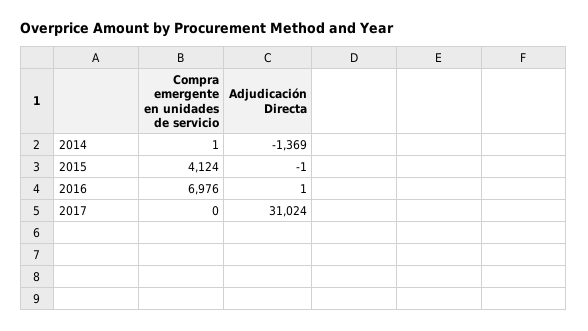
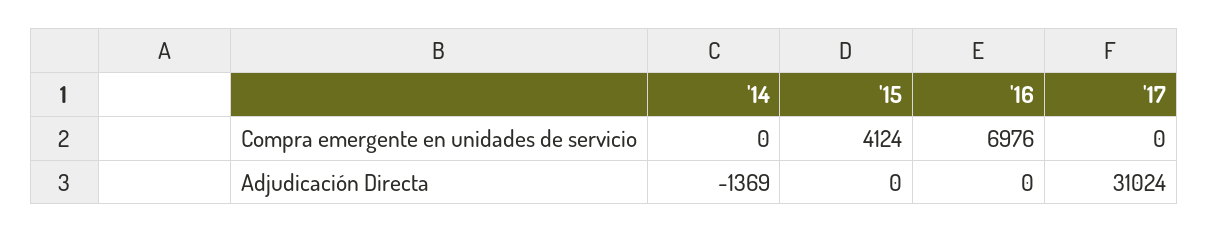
Compra emergente en unidades de servicio, 2014: 1 -> 0
Adjudicación Directa, 2015: -1 -> 0
Adjudicación Directa, 2016: 1 -> 0

